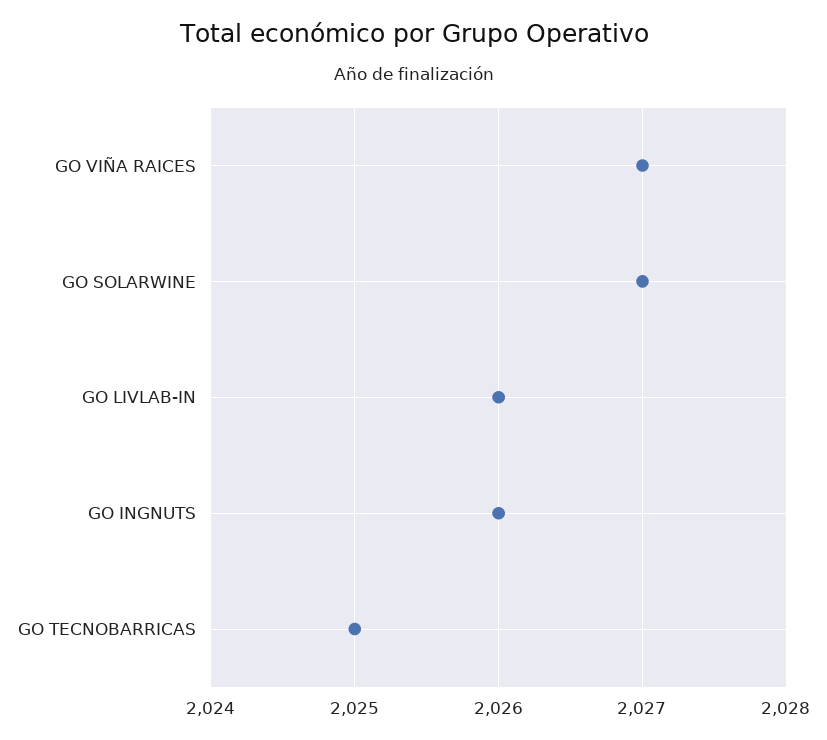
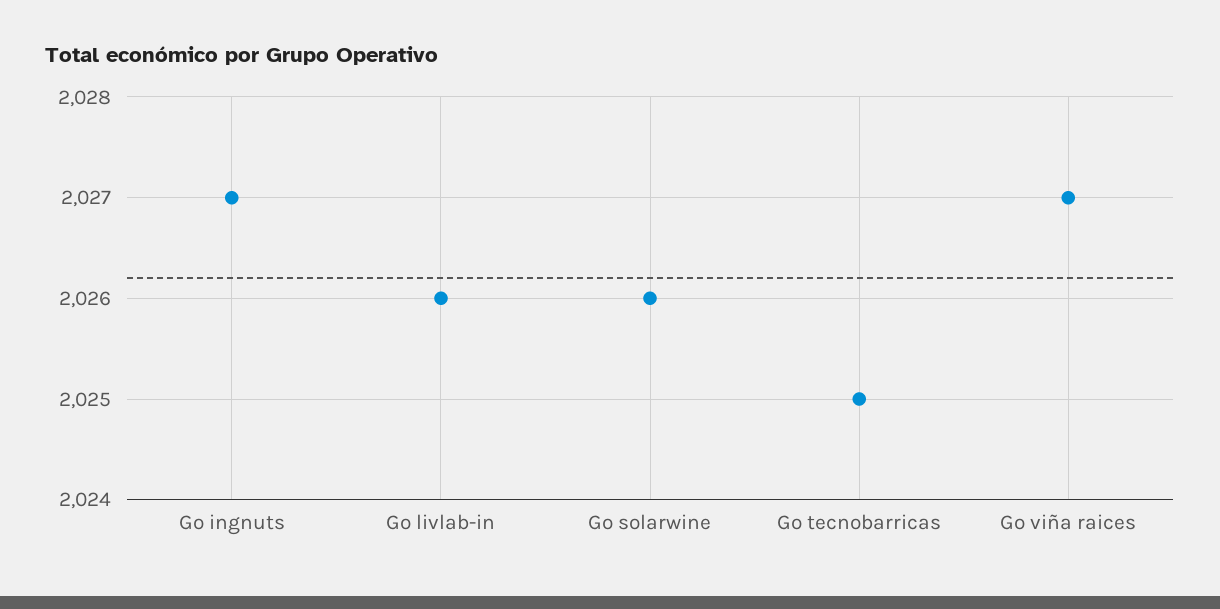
GO SOLARWINE: 2027 -> 2026
GO INGNUTS: 2026 -> 2027

